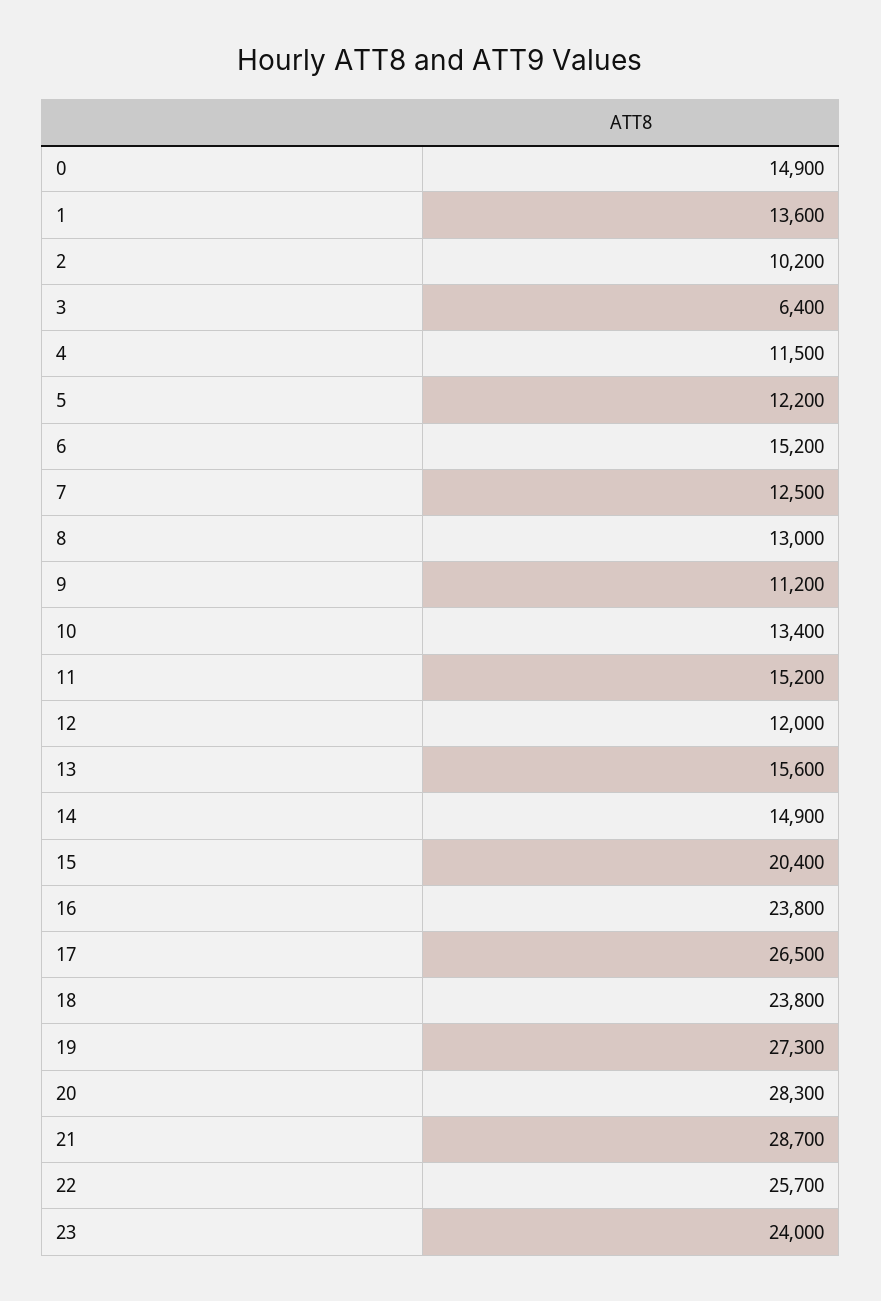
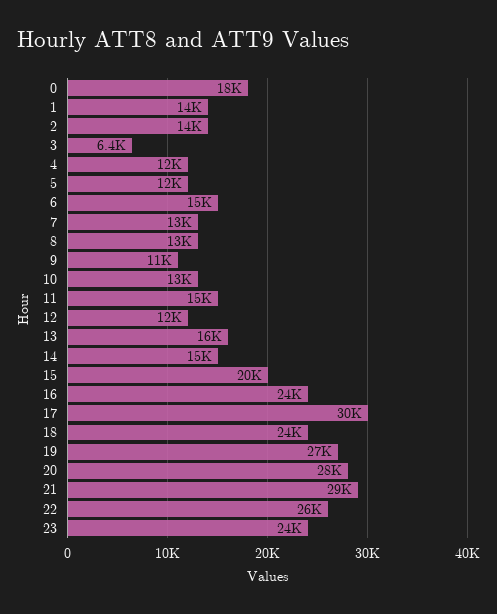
0: 14900 -> 18000
2: 10200 -> 14000
17: 26500 -> 30000

